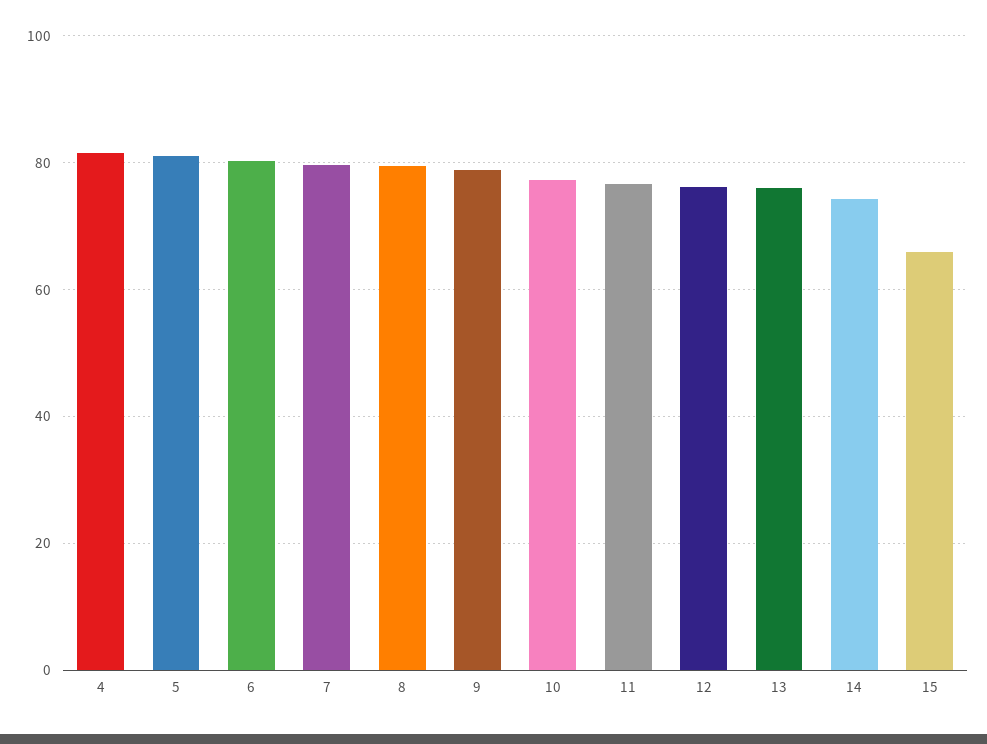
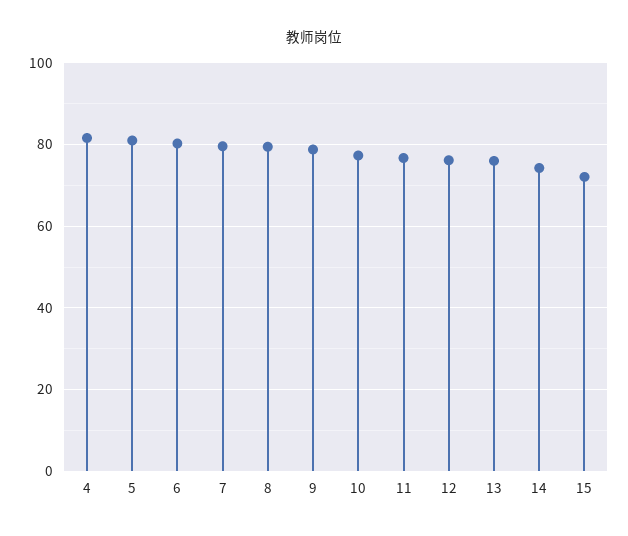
15: 66 -> 72

